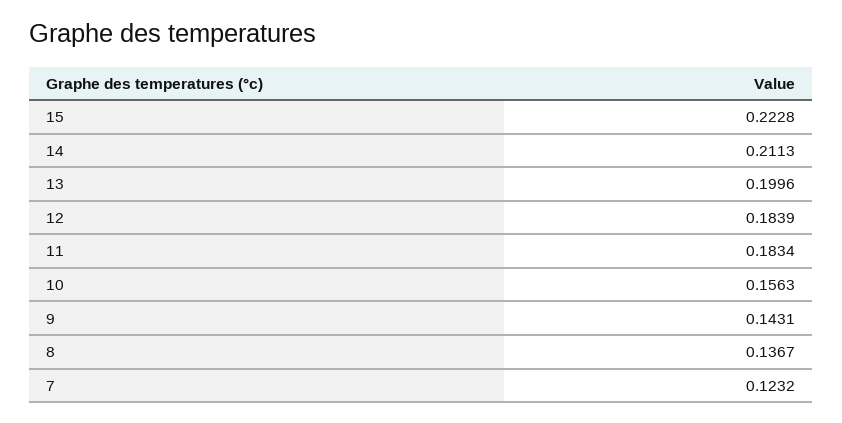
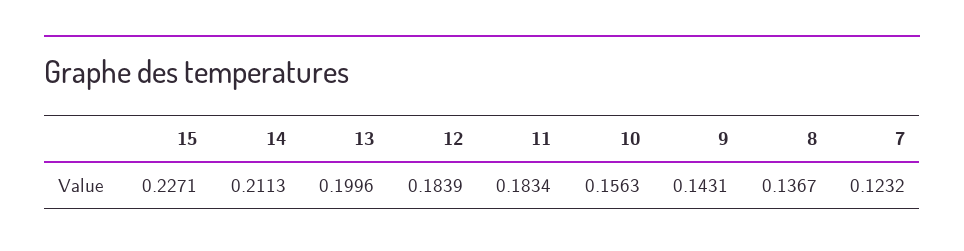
15: 0.2228 -> 0.2271

